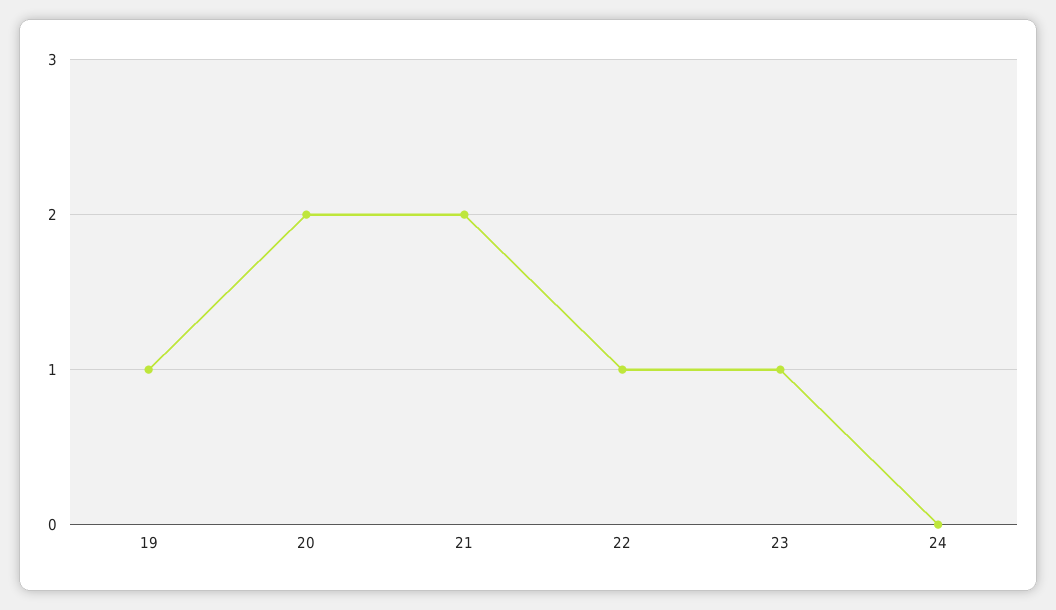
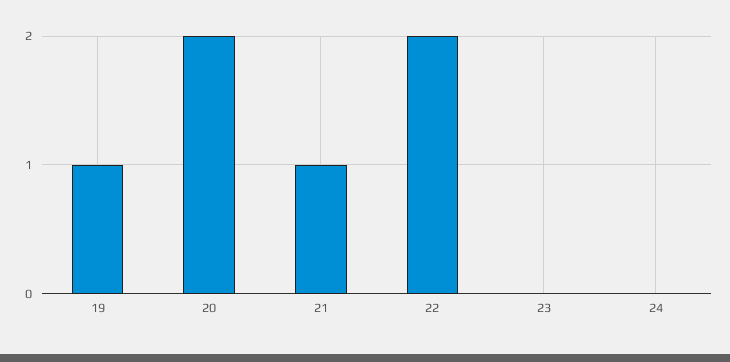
21: 2 -> 1
22: 1 -> 2
23: 1 -> 0

